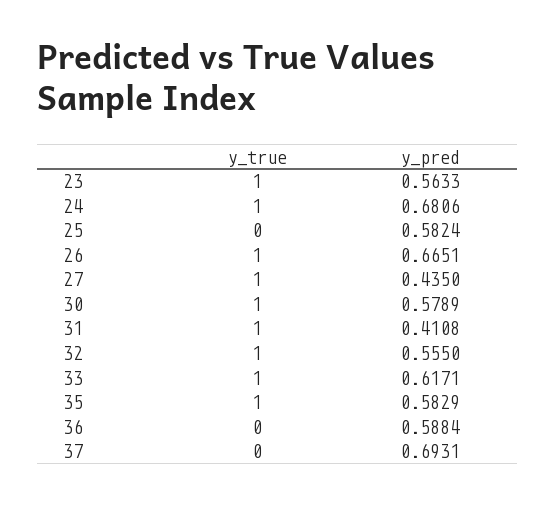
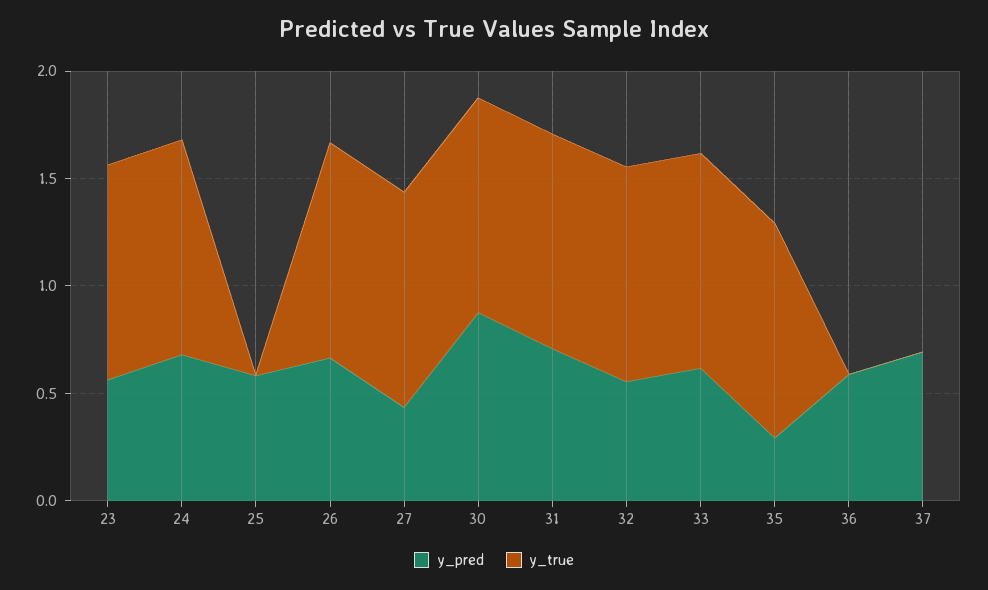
y_pred, 30: 0.5789 -> 0.9
y_pred, 31: 0.4108 -> 0.7
y_pred, 35: 0.5829 -> 0.3

